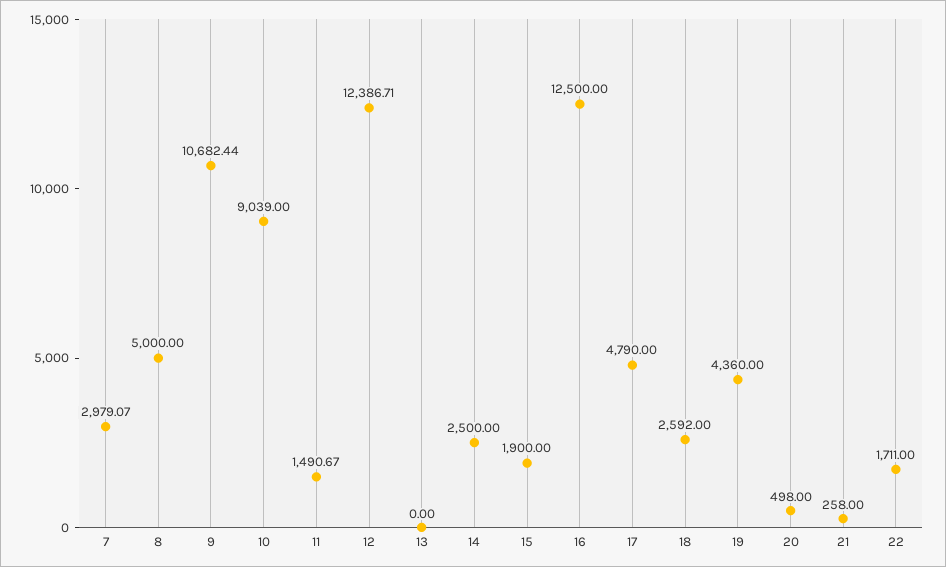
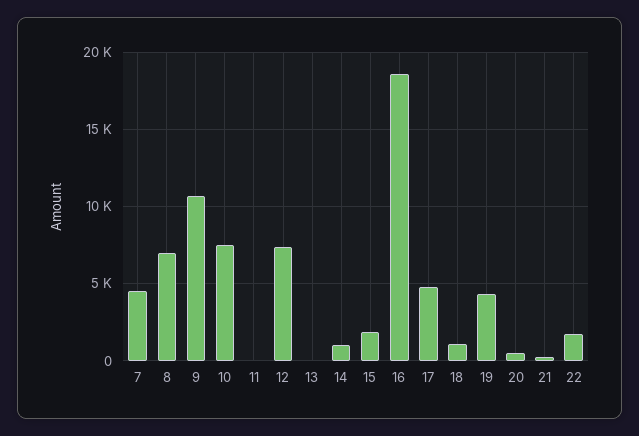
7: 2979.07 -> 4500
8: 5000 -> 7000
10: 9039 -> 7500
11: 1490.67 -> 0
12: 12386.71 -> 7500
14: 2500 -> 1000
16: 12500 -> 18500
18: 2592 -> 1000

